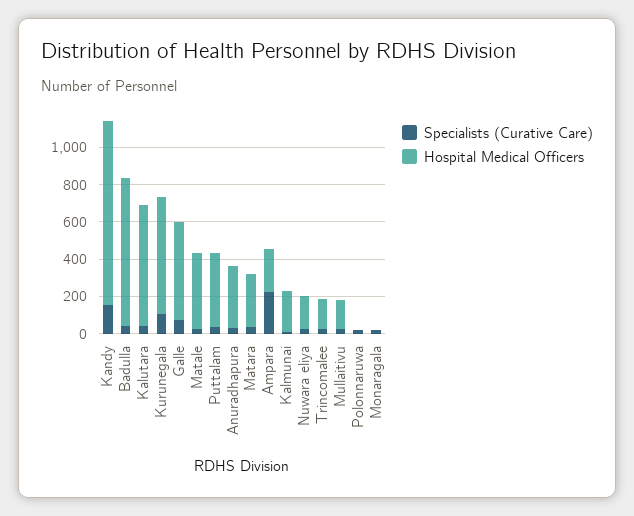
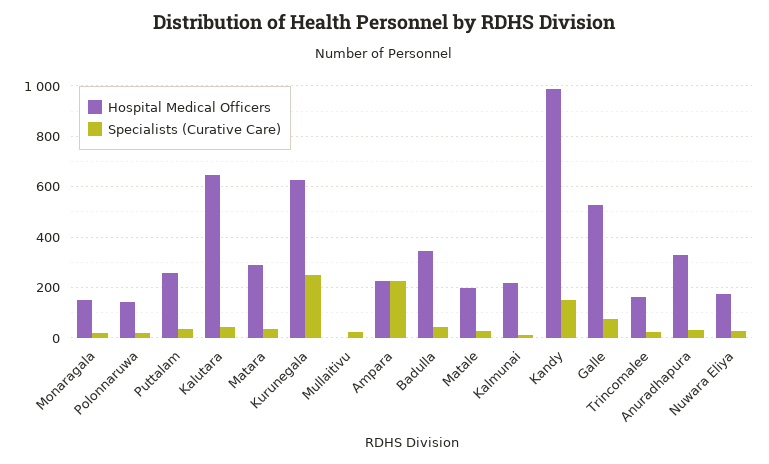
Hospital Medical Officers, Badulla: 800 -> 350
Specialists (Curative Care), Kurunegala: 100 -> 250
Hospital Medical Officers, Matale: 400 -> 200
Hospital Medical Officers, Puttalam: 400 -> 250
Hospital Medical Officers, Mullaitivu: 150 -> 0
Hospital Medical Officers, Polonnaruwa: 0 -> 150
Hospital Medical Officers, Monaragala: 0 -> 150

